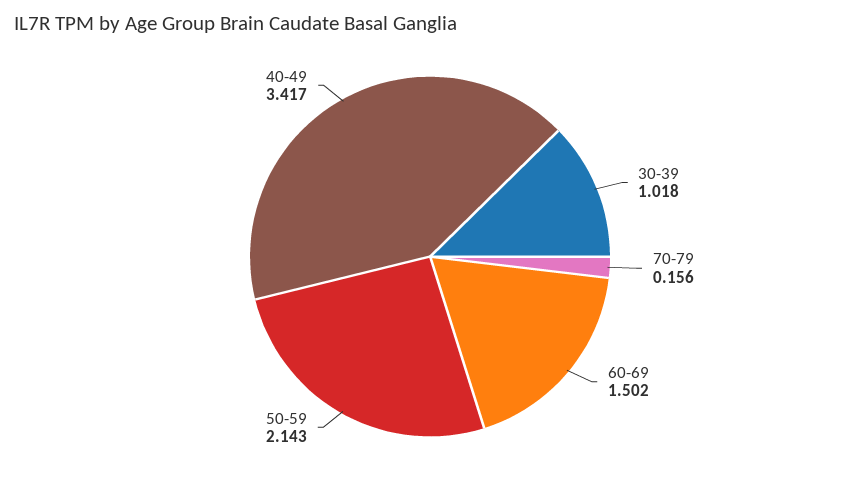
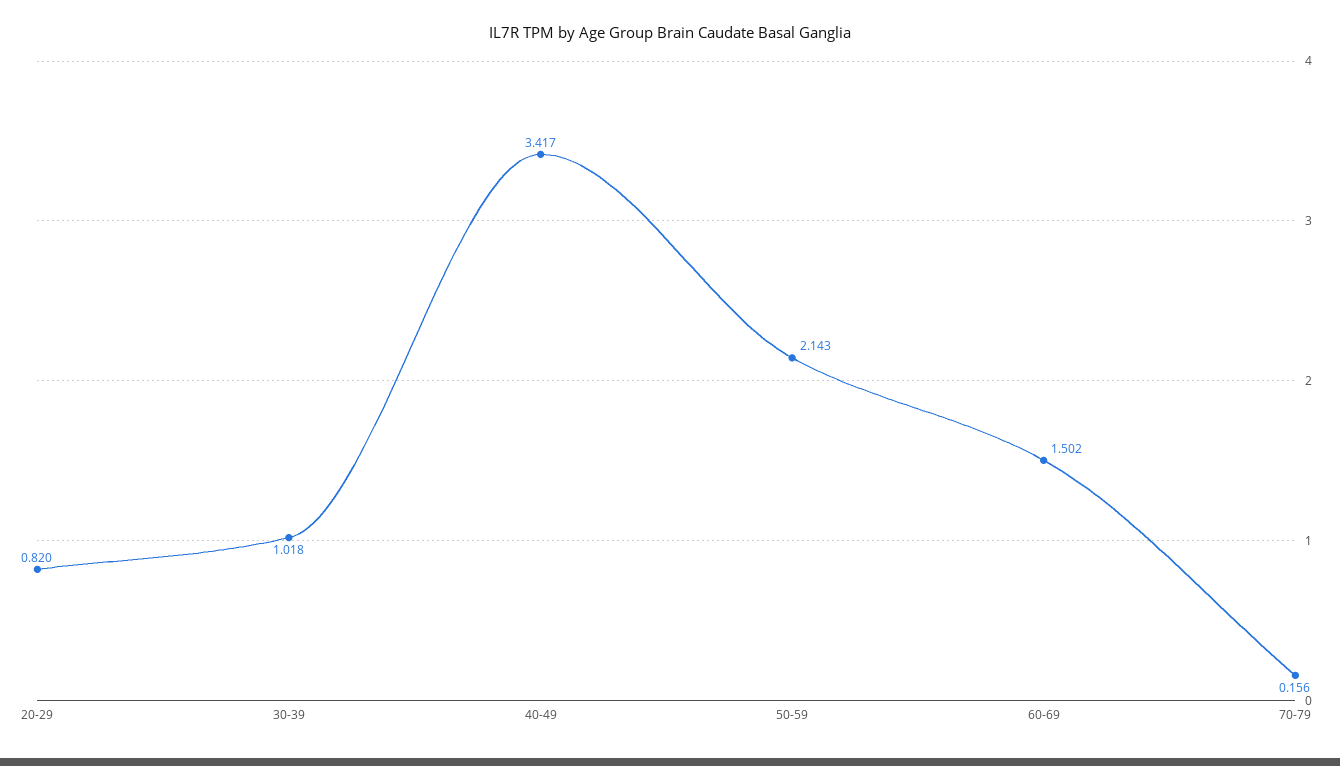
20-29: none -> 0.82

